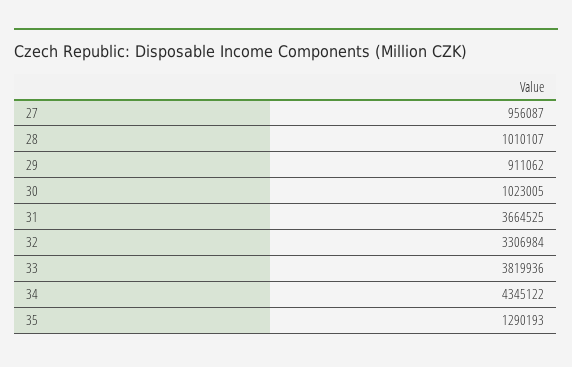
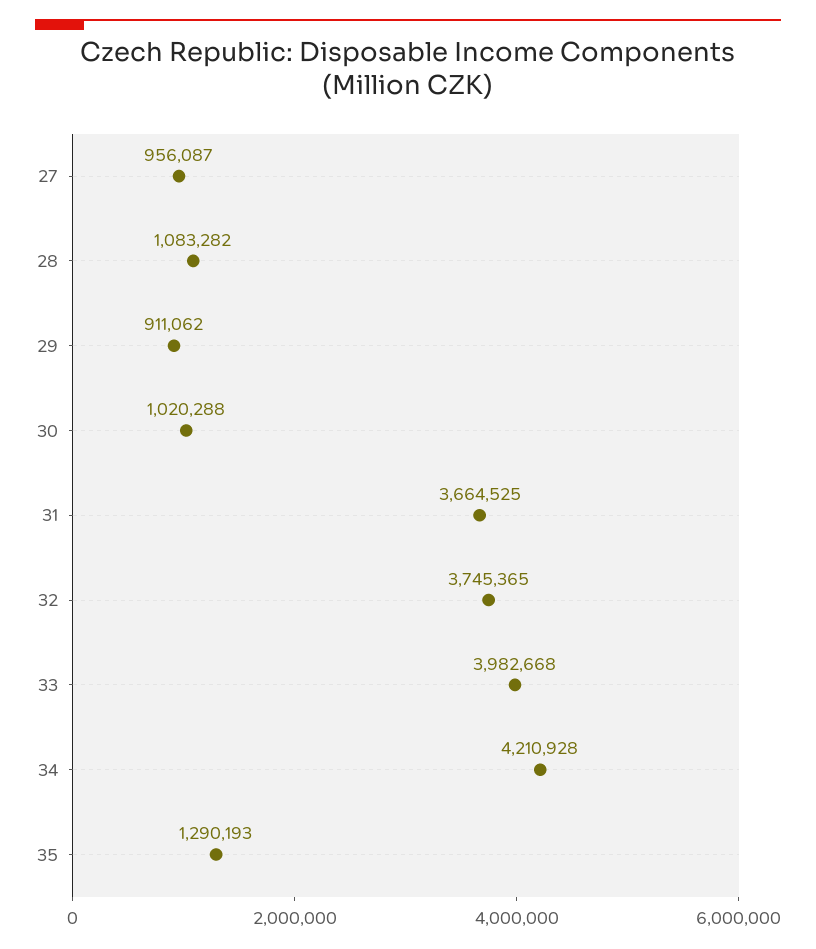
28: 1010107 -> 1083282
30: 1023005 -> 1020288
32: 3306984 -> 3745365
33: 3819936 -> 3982668
34: 4345122 -> 4210928

